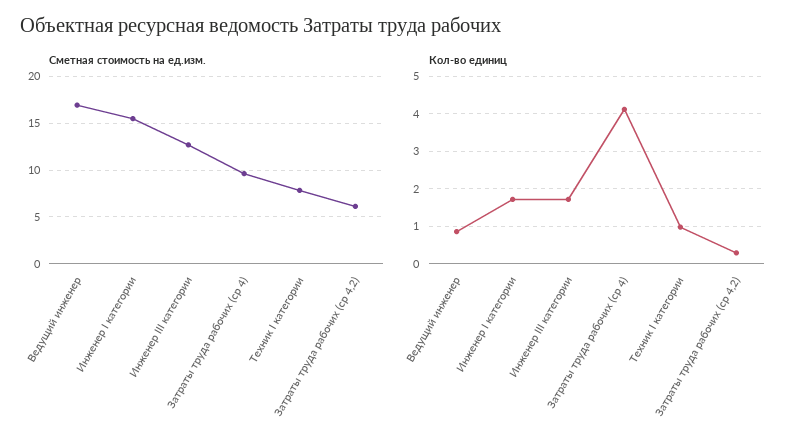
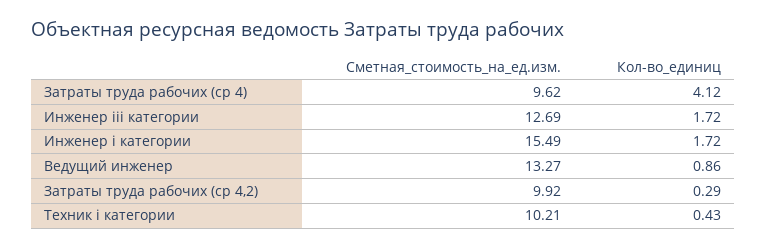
Сметная стоимость на ед.изм., Ведущий инженер: 17 -> 13.27
Сметная стоимость на ед.изм., Техник I категории: 8 -> 10.21
Сметная стоимость на ед.изм., Затраты труда рабочих (ср 4,2): 6 -> 9.92
Кол-во единиц, Техник I категории: 1 -> 0.43

